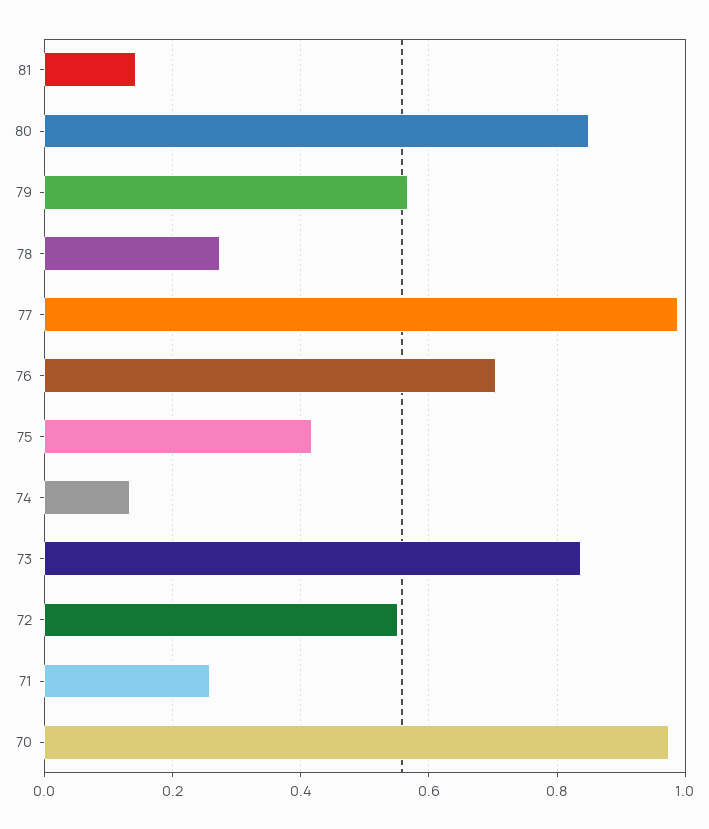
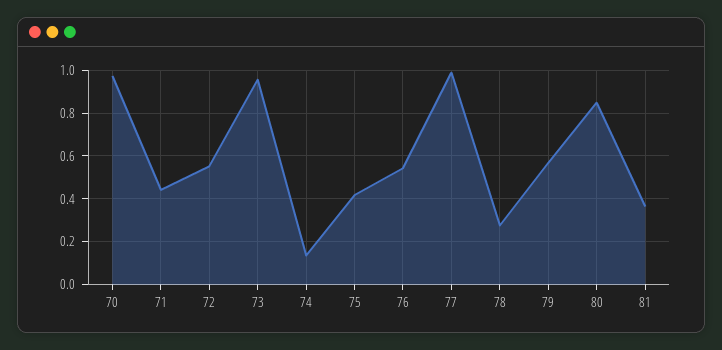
81: 0.14 -> 0.35
76: 0.7 -> 0.55
73: 0.84 -> 0.95
71: 0.26 -> 0.45

